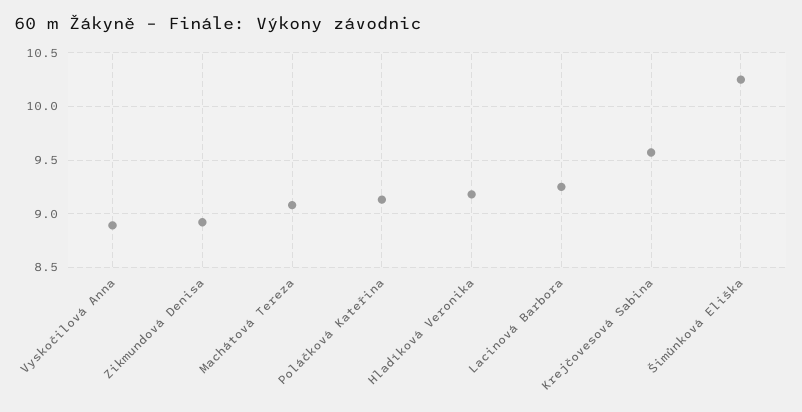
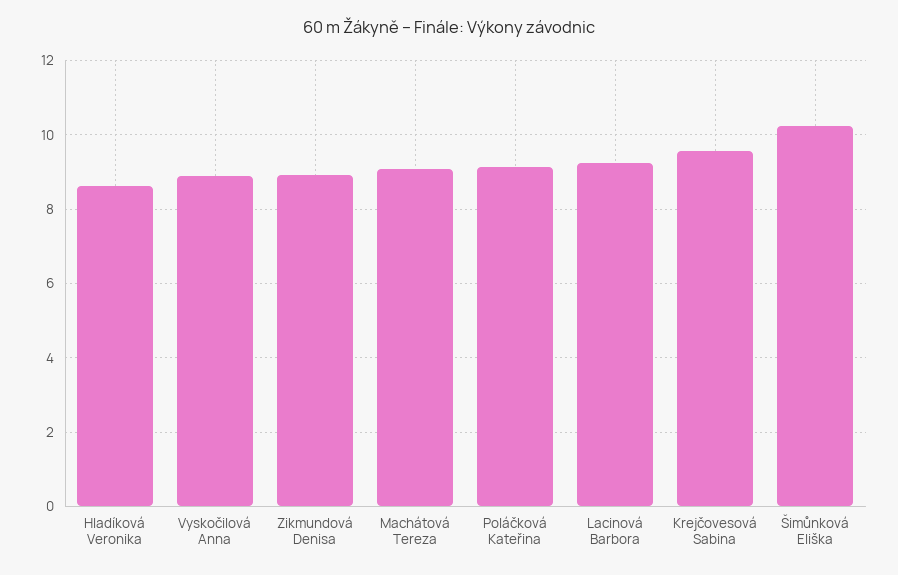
Hladíková Veronika: 9.2 -> 8.6

